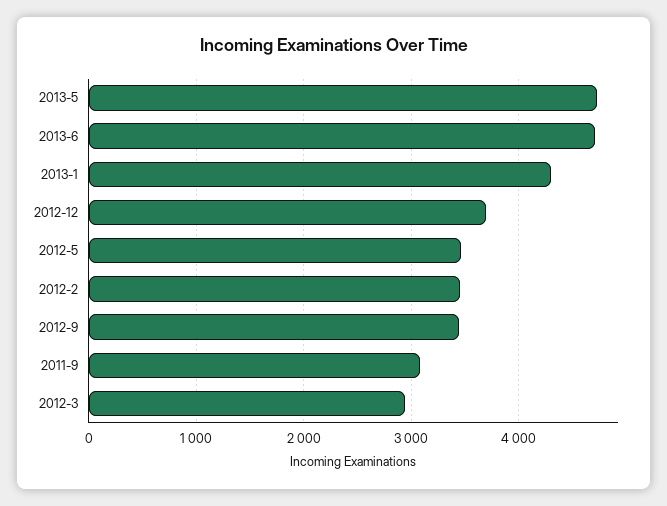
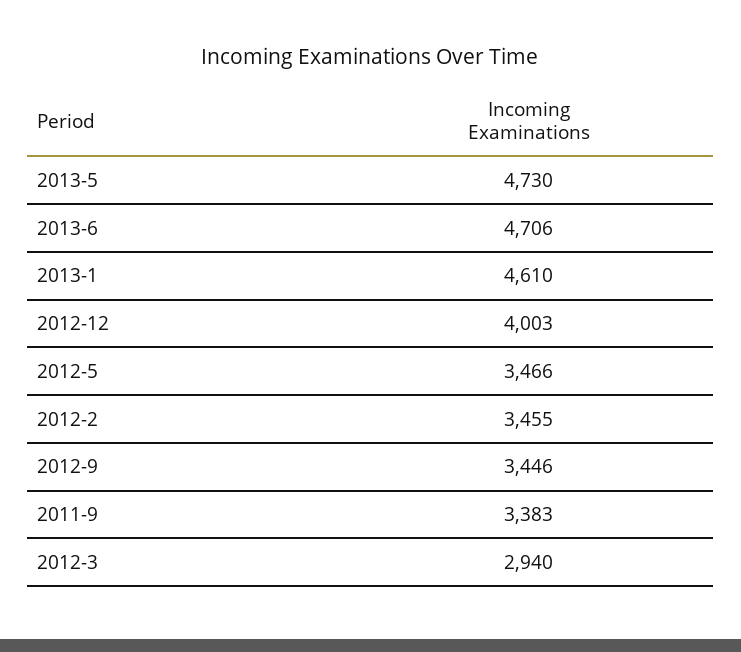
2013-1: 4300 -> 4610
2012-12: 3700 -> 4003
2011-9: 3100 -> 3383

